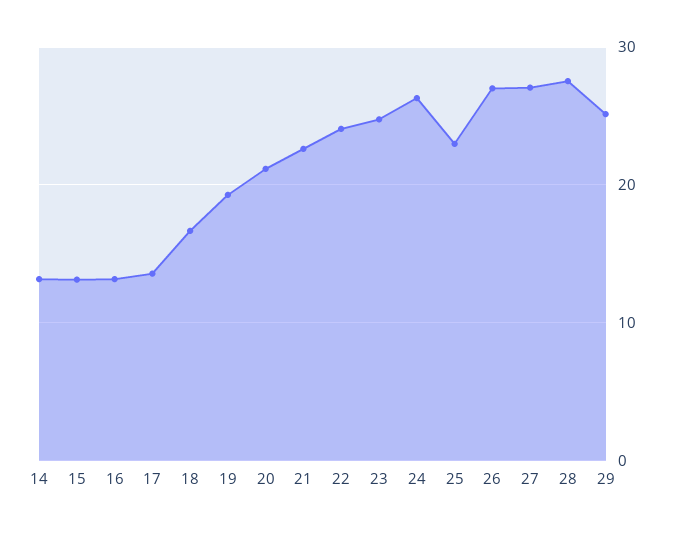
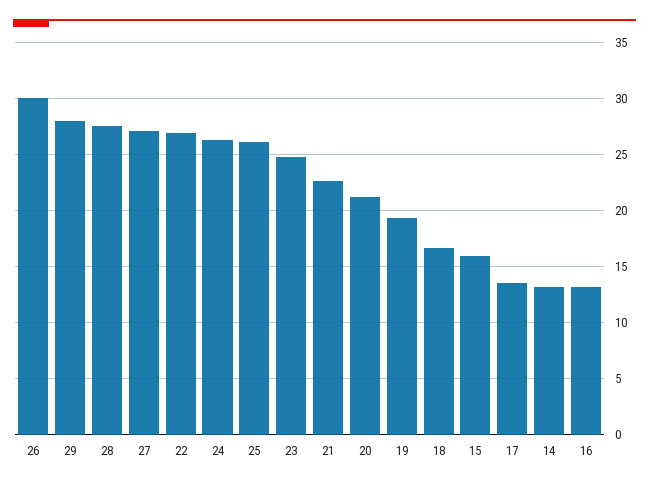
15: 13 -> 16
22: 24 -> 27
25: 23 -> 26
26: 27 -> 30
29: 25 -> 28

